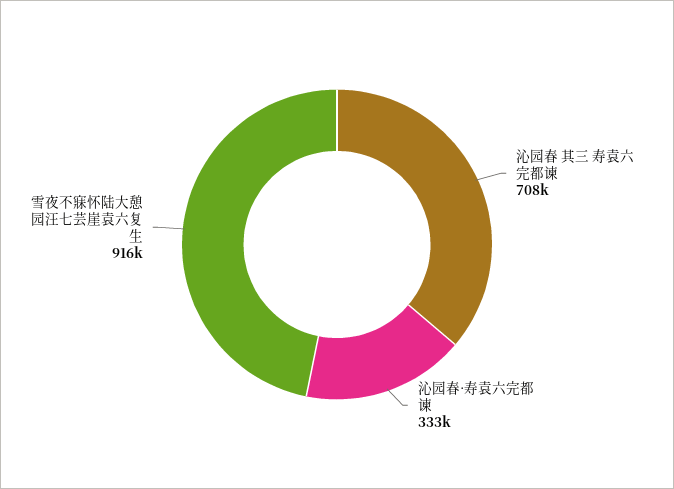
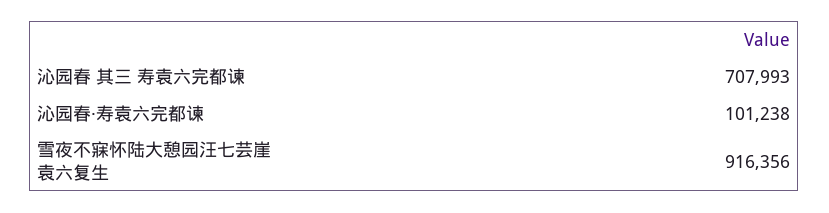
沁园春·寿袁六完都谏: 333000 -> 101238

